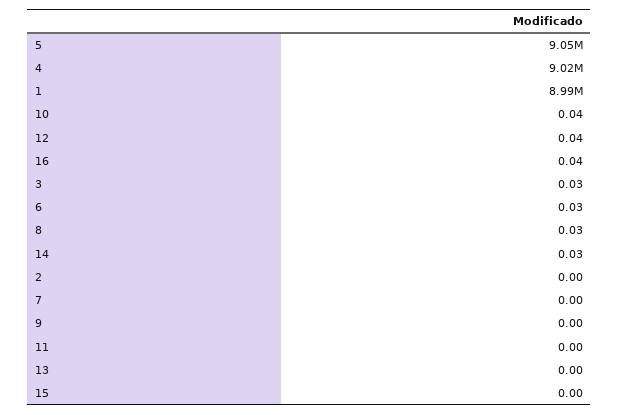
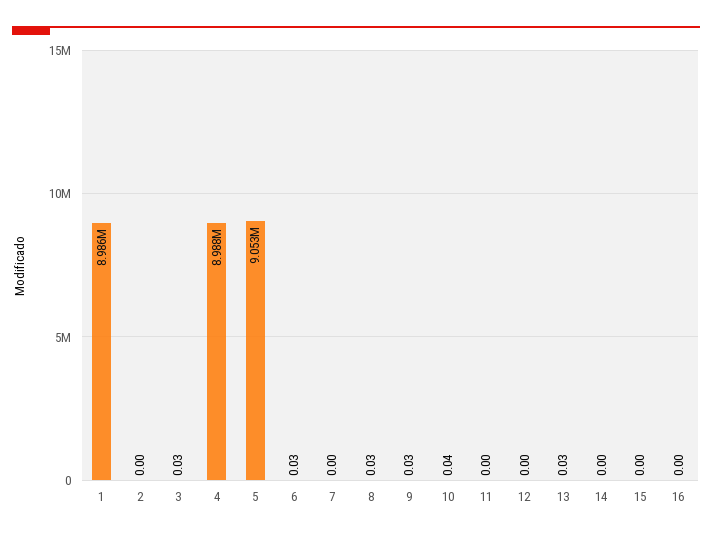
4: 9020000 -> 8988000
12: 0.04 -> 0
16: 0.04 -> 0
14: 0.03 -> 0
9: 0 -> 0.03
13: 0 -> 0.03

